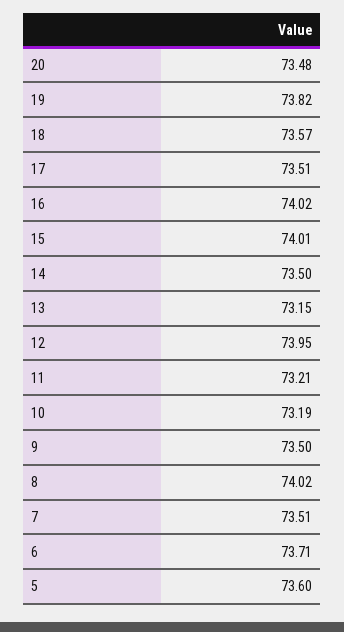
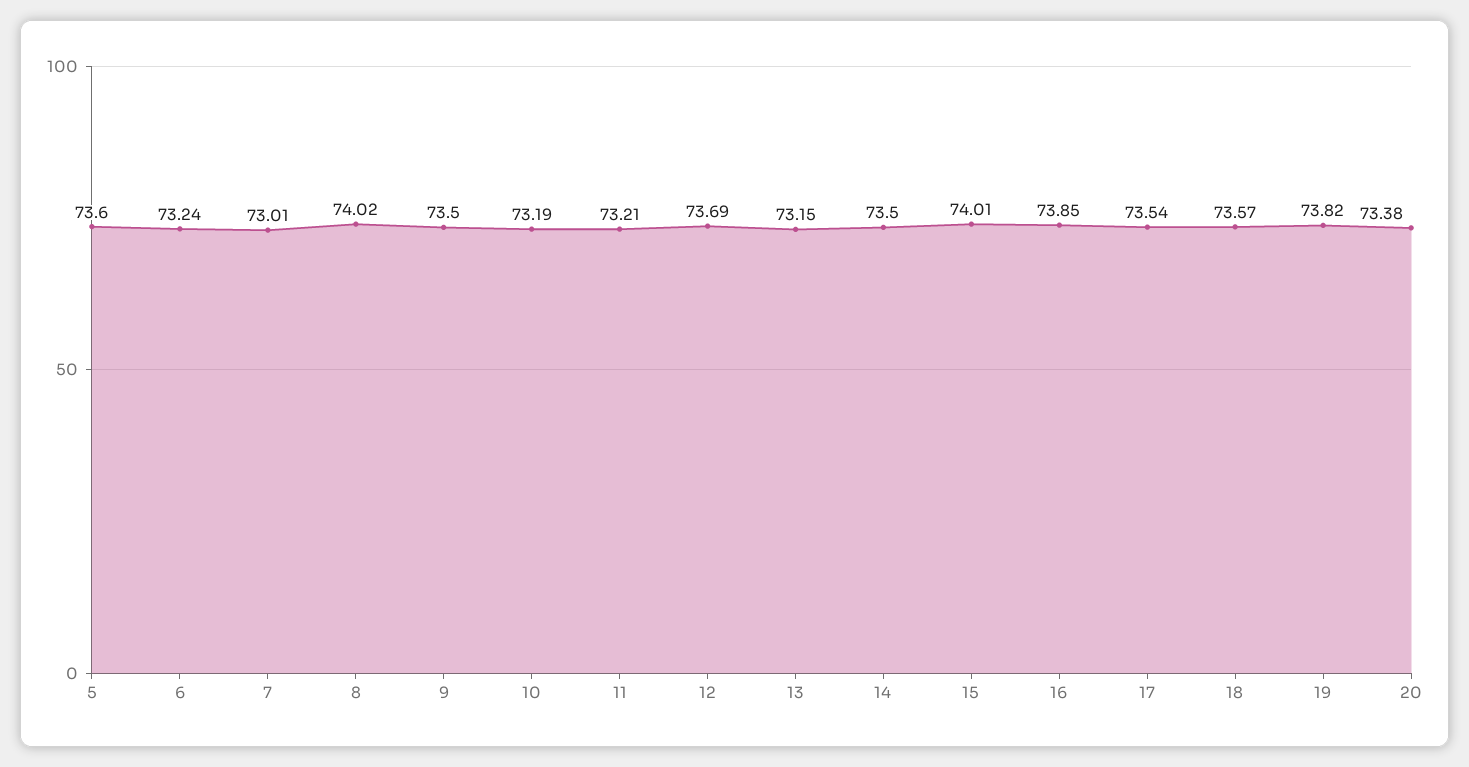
20: 73.48 -> 73.38
17: 73.51 -> 73.54
16: 74.02 -> 73.85
12: 73.95 -> 73.69
7: 73.51 -> 73.01
6: 73.71 -> 73.24

